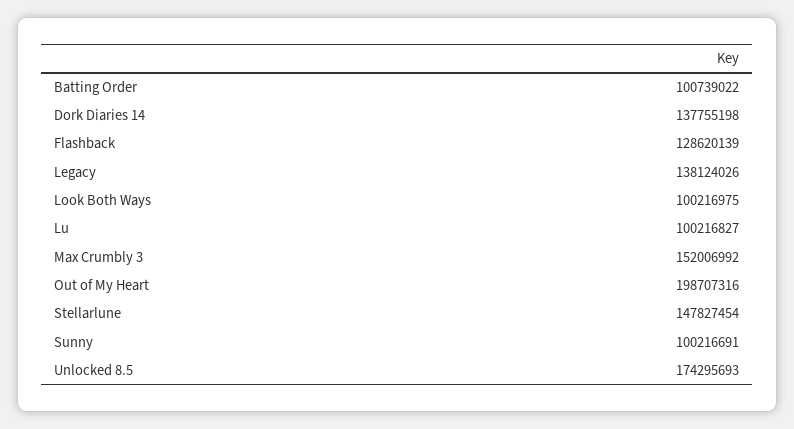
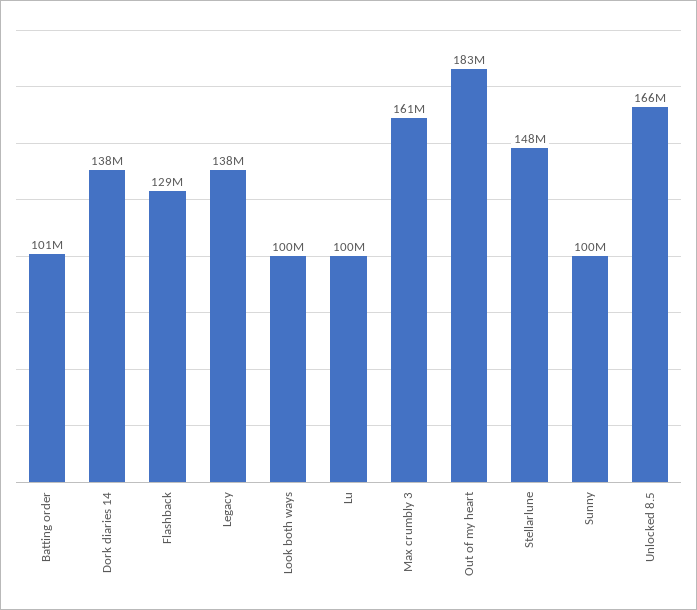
Max Crumbly 3: 152006992 -> 161000000
Out of My Heart: 198707316 -> 183000000
Unlocked 8.5: 174295693 -> 166000000

